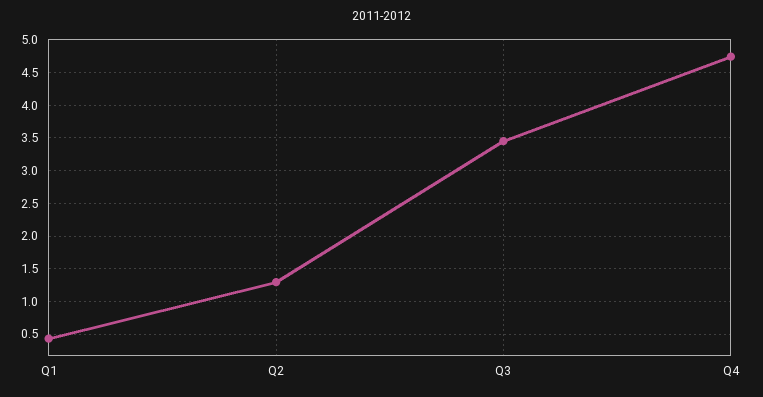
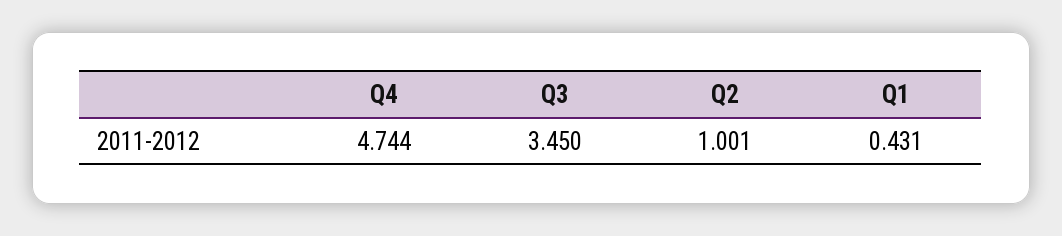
Q2: 1.3 -> 1.001

